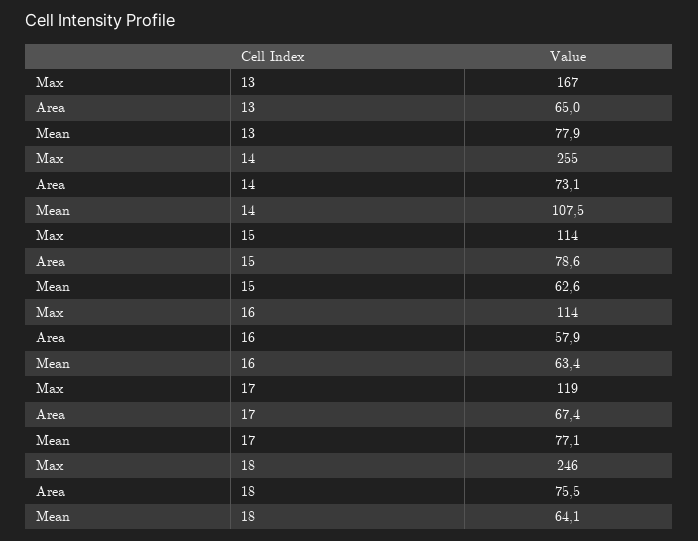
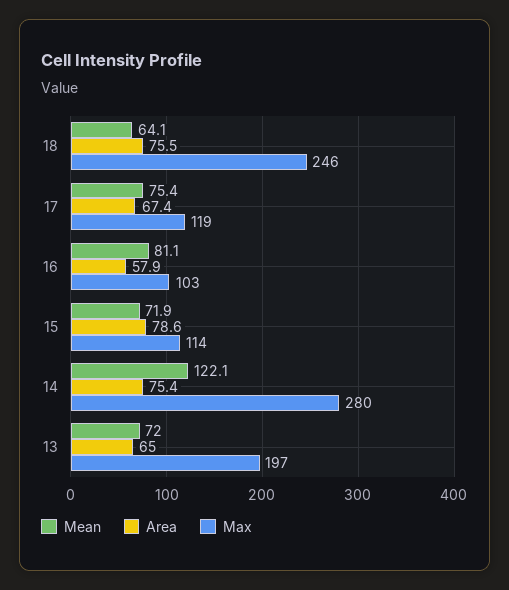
Max, 13: 167 -> 197
Mean, 13: 77.9 -> 72
Max, 14: 255 -> 280
Area, 14: 73.1 -> 75.4
Mean, 14: 107.5 -> 122.1
Mean, 15: 62.6 -> 71.9
Max, 16: 114 -> 103
Mean, 16: 63.4 -> 81.1
Mean, 17: 77.1 -> 75.4

